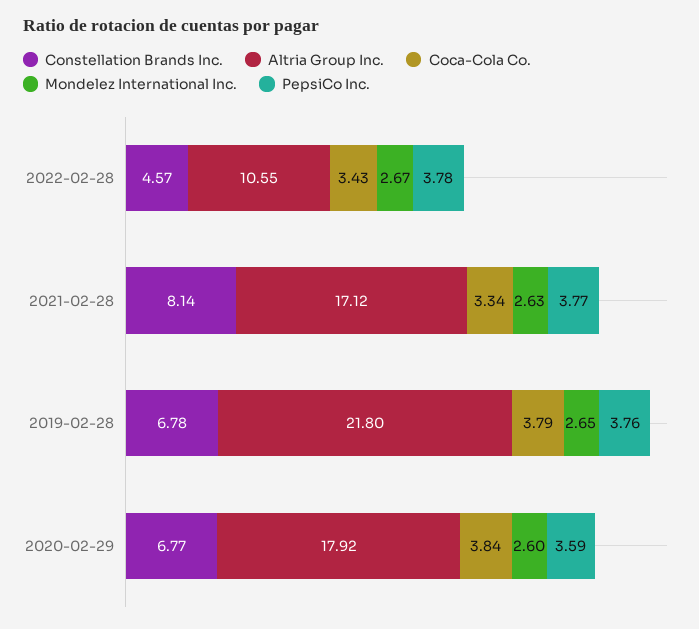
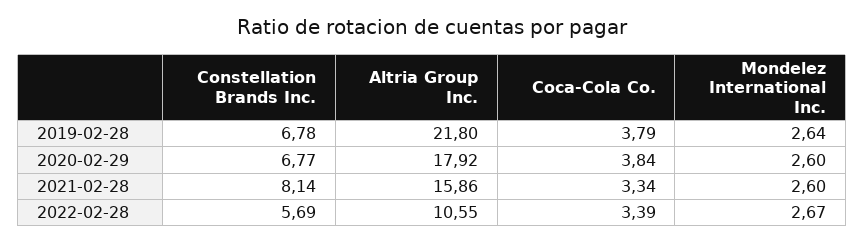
Constellation Brands Inc., 2022-02-28: 4.57 -> 5.69
Coca-Cola Co., 2022-02-28: 3.43 -> 3.39
PepsiCo Inc., 2022-02-28: 3.78 -> none
Altria Group Inc., 2021-02-28: 17.12 -> 15.86
Mondelez International Inc., 2021-02-28: 2.63 -> 2.6
PepsiCo Inc., 2021-02-28: 3.77 -> none
Mondelez International Inc., 2019-02-28: 2.65 -> 2.64
PepsiCo Inc., 2019-02-28: 3.76 -> none
PepsiCo Inc., 2020-02-29: 3.59 -> none

